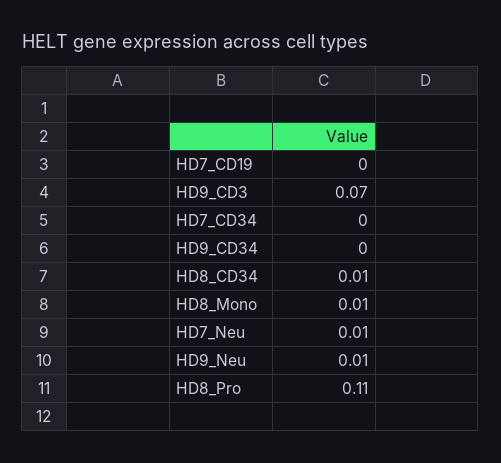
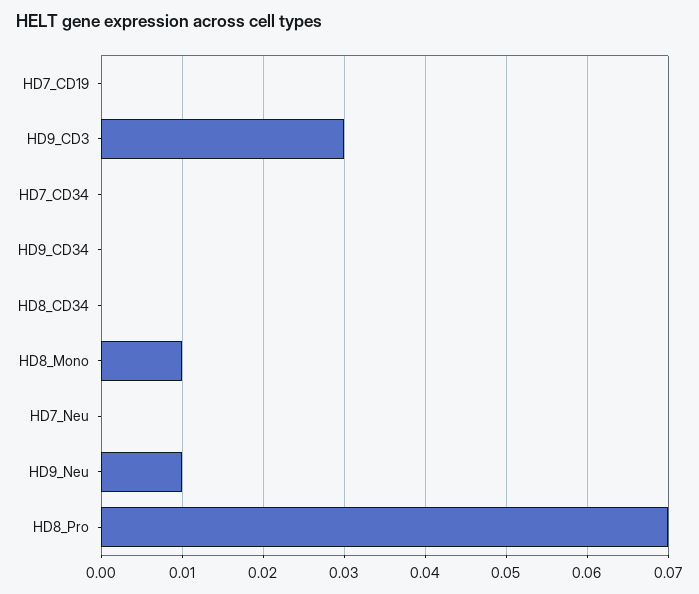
HD9_CD3: 0.07 -> 0.03
HD8_CD34: 0.01 -> 0
HD7_Neu: 0.01 -> 0
HD8_Pro: 0.11 -> 0.07

